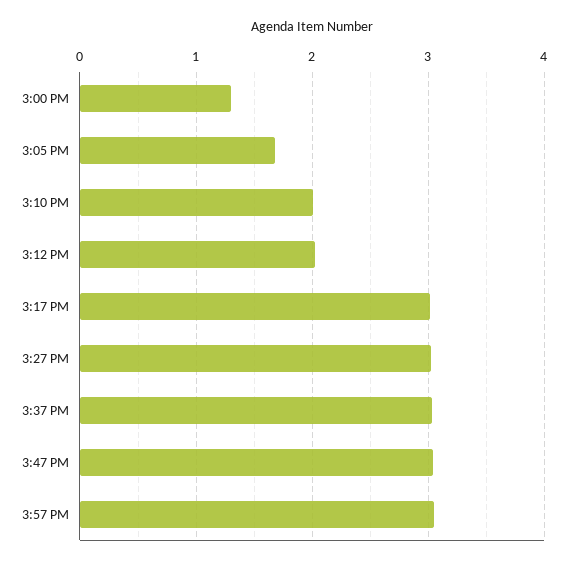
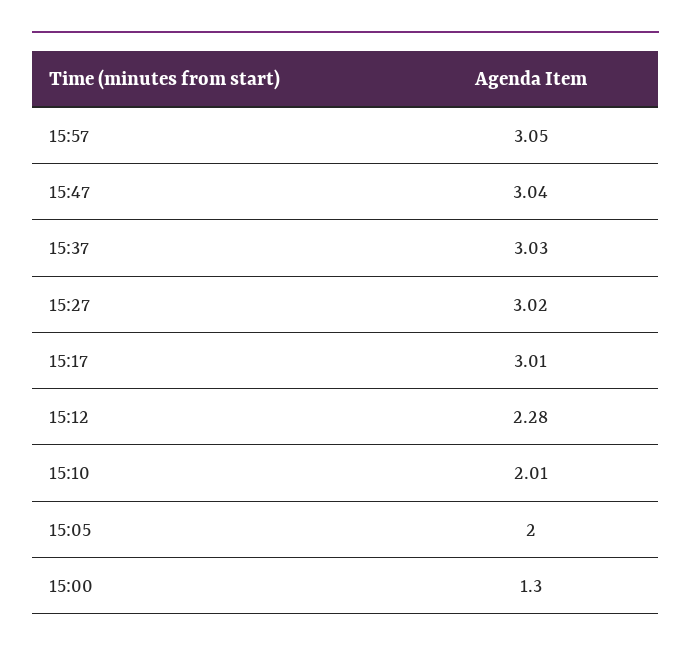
3:05 PM: 1.7 -> 2
3:12 PM: 2 -> 2.28

